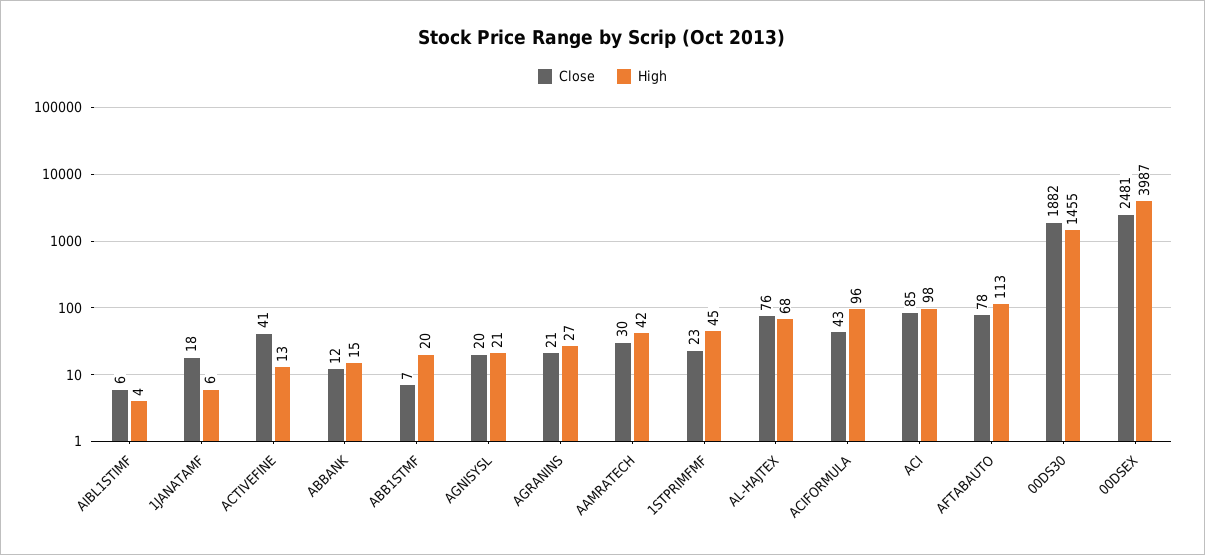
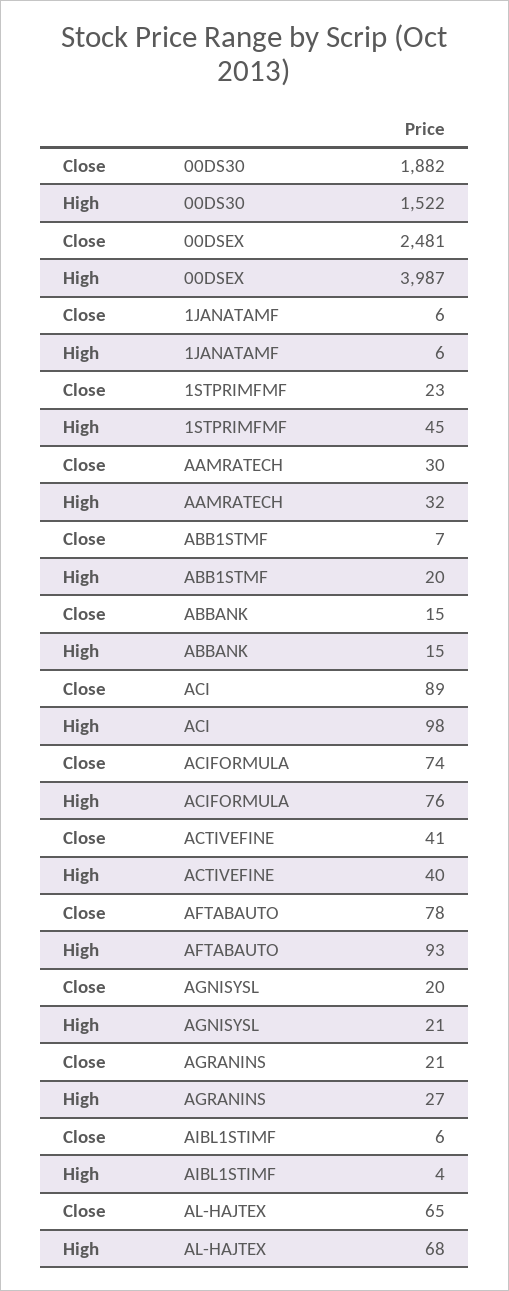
Close, 1JANATAMF: 18 -> 6
High, ACTIVEFINE: 13 -> 40
Close, ABBANK: 12 -> 15
High, AAMRATECH: 42 -> 32
Close, AL-HAJTEX: 76 -> 65
Close, ACIFORMULA: 43 -> 74
High, ACIFORMULA: 96 -> 76
Close, ACI: 85 -> 89
High, AFTABAUTO: 113 -> 93
High, 00DS30: 1455 -> 1522

